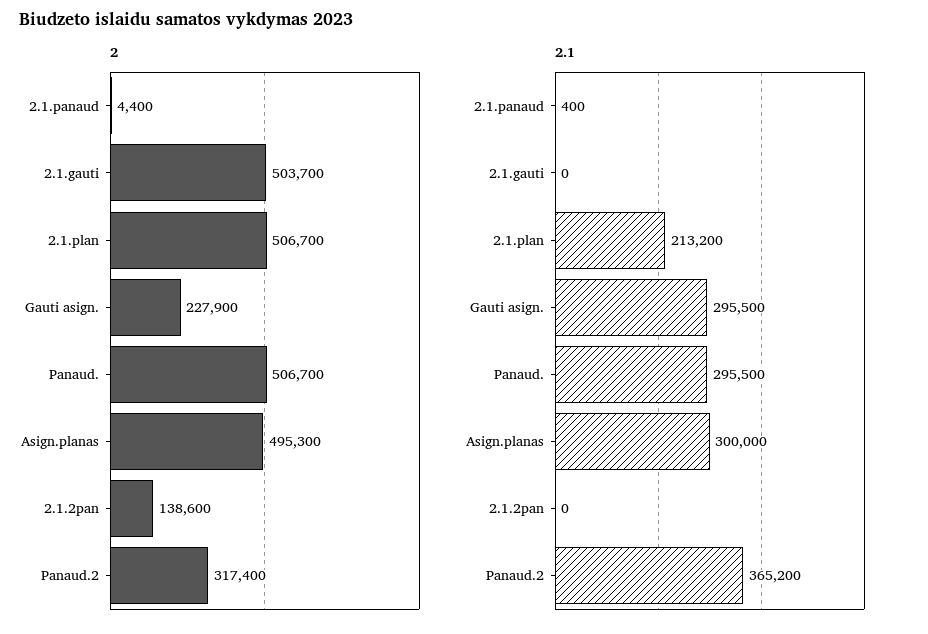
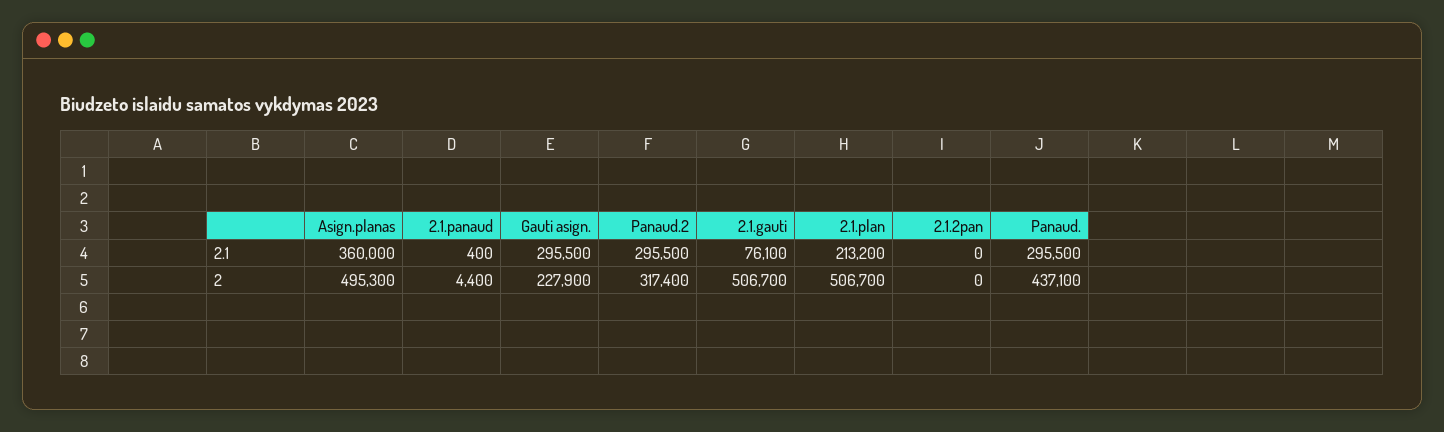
2, 2.1.gauti: 503700 -> 506700
2, Panaud.: 506700 -> 437100
2, 2.1.2pan: 138600 -> 0
2.1, 2.1.gauti: 0 -> 76100
2.1, Asign.planas: 300000 -> 360000
2.1, Panaud.2: 365200 -> 295500

